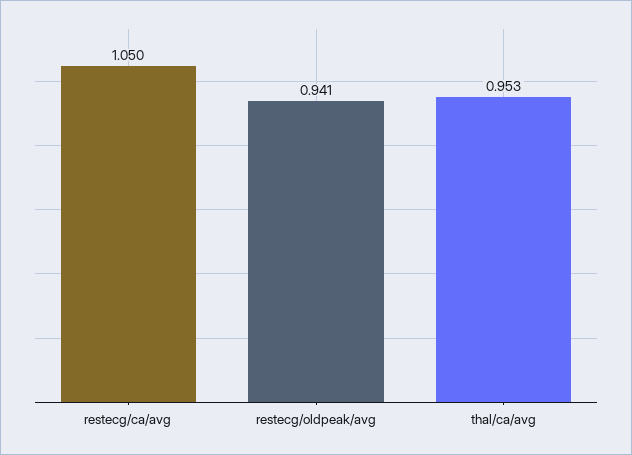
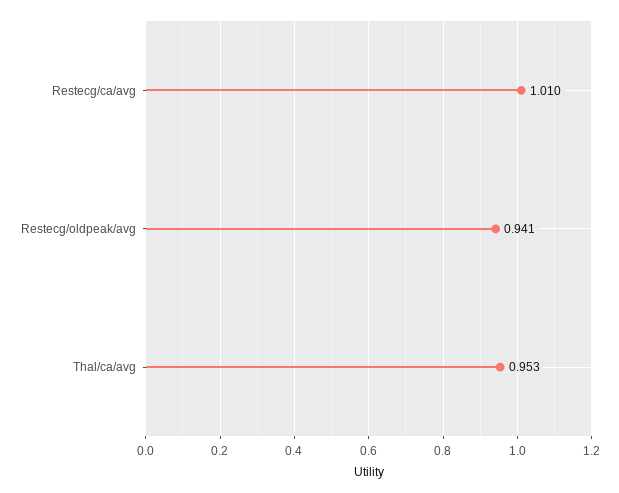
restecg/ca/avg: 1.05 -> 1.01

